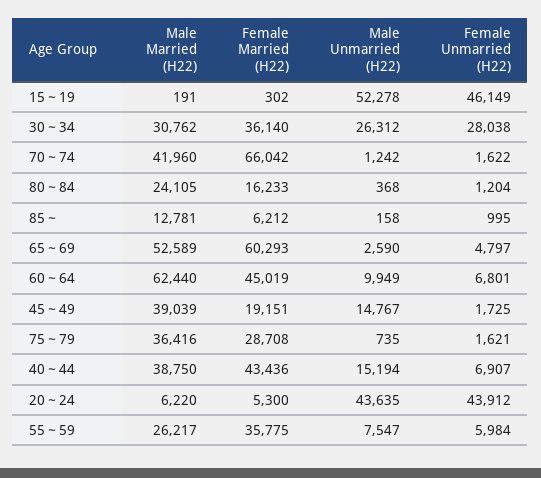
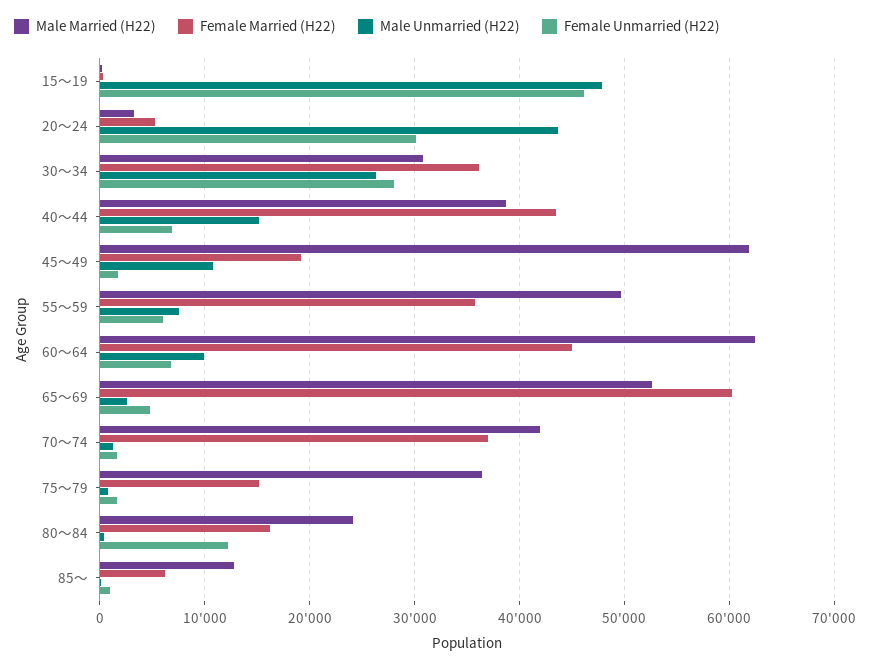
Male Unmarried (H22), 15～19: 52278 -> 48000
Female Married (H22), 70～74: 66042 -> 37000
Female Unmarried (H22), 80～84: 1204 -> 12000
Male Married (H22), 45～49: 39039 -> 62000
Male Unmarried (H22), 45～49: 14767 -> 11000
Female Married (H22), 75～79: 28708 -> 15000
Male Married (H22), 20～24: 6220 -> 3000
Female Unmarried (H22), 20～24: 43912 -> 30000
Male Married (H22), 55～59: 26217 -> 50000

